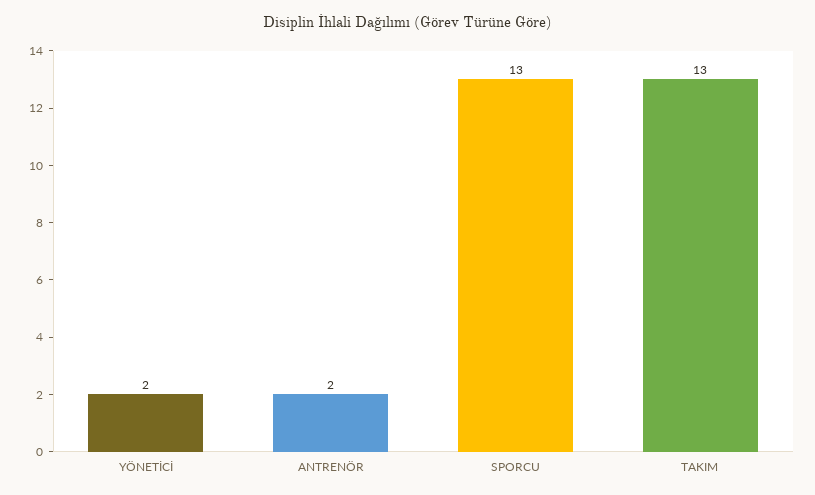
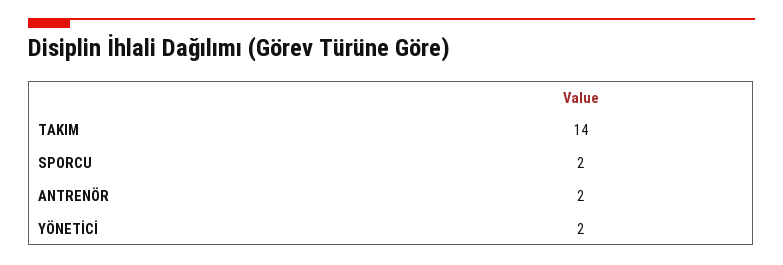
SPORCU: 13 -> 2
TAKIM: 13 -> 14

